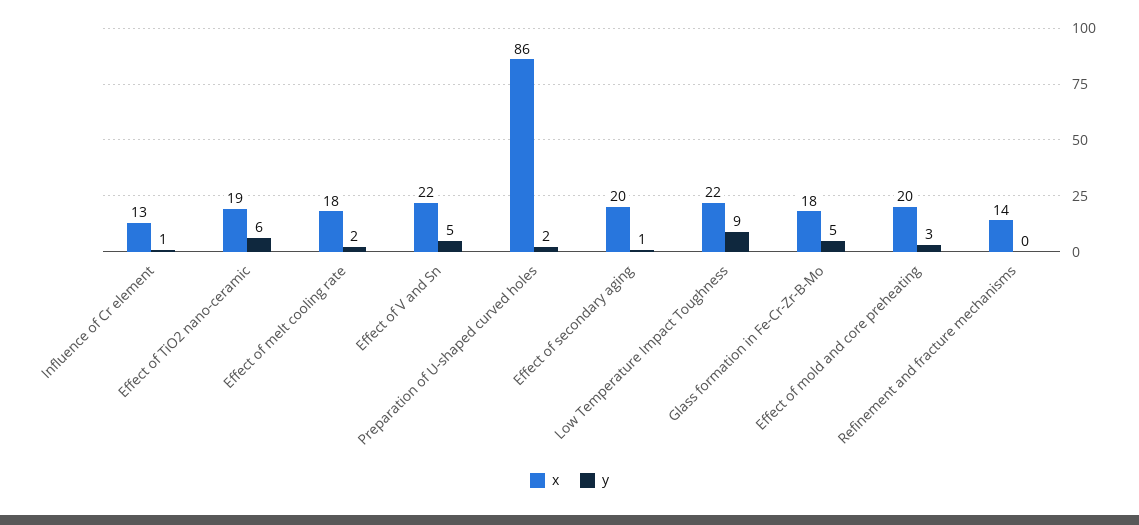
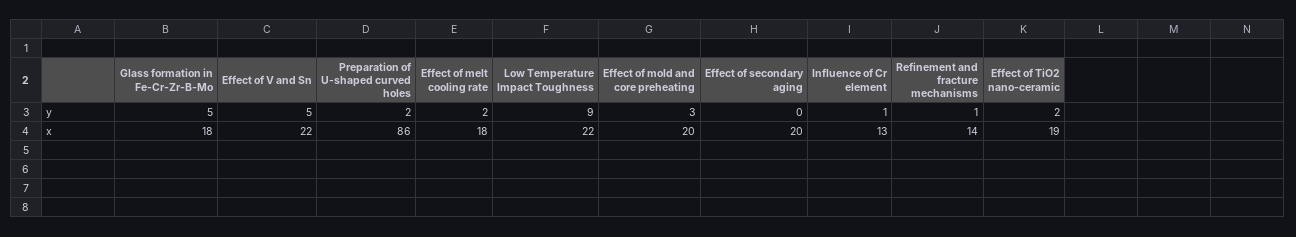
y, Effect of TiO2 nano-ceramic: 6 -> 2
y, Effect of secondary aging: 1 -> 0
y, Refinement and fracture mechanisms: 0 -> 1

